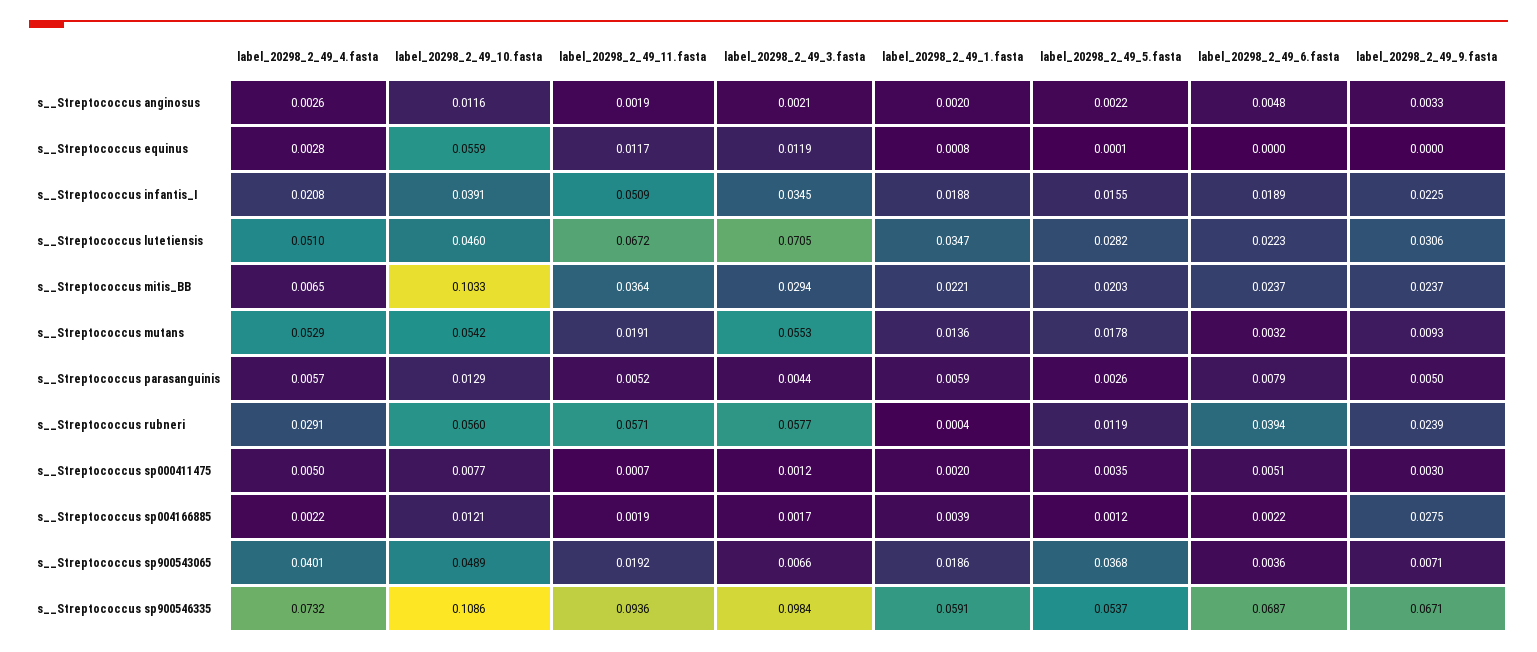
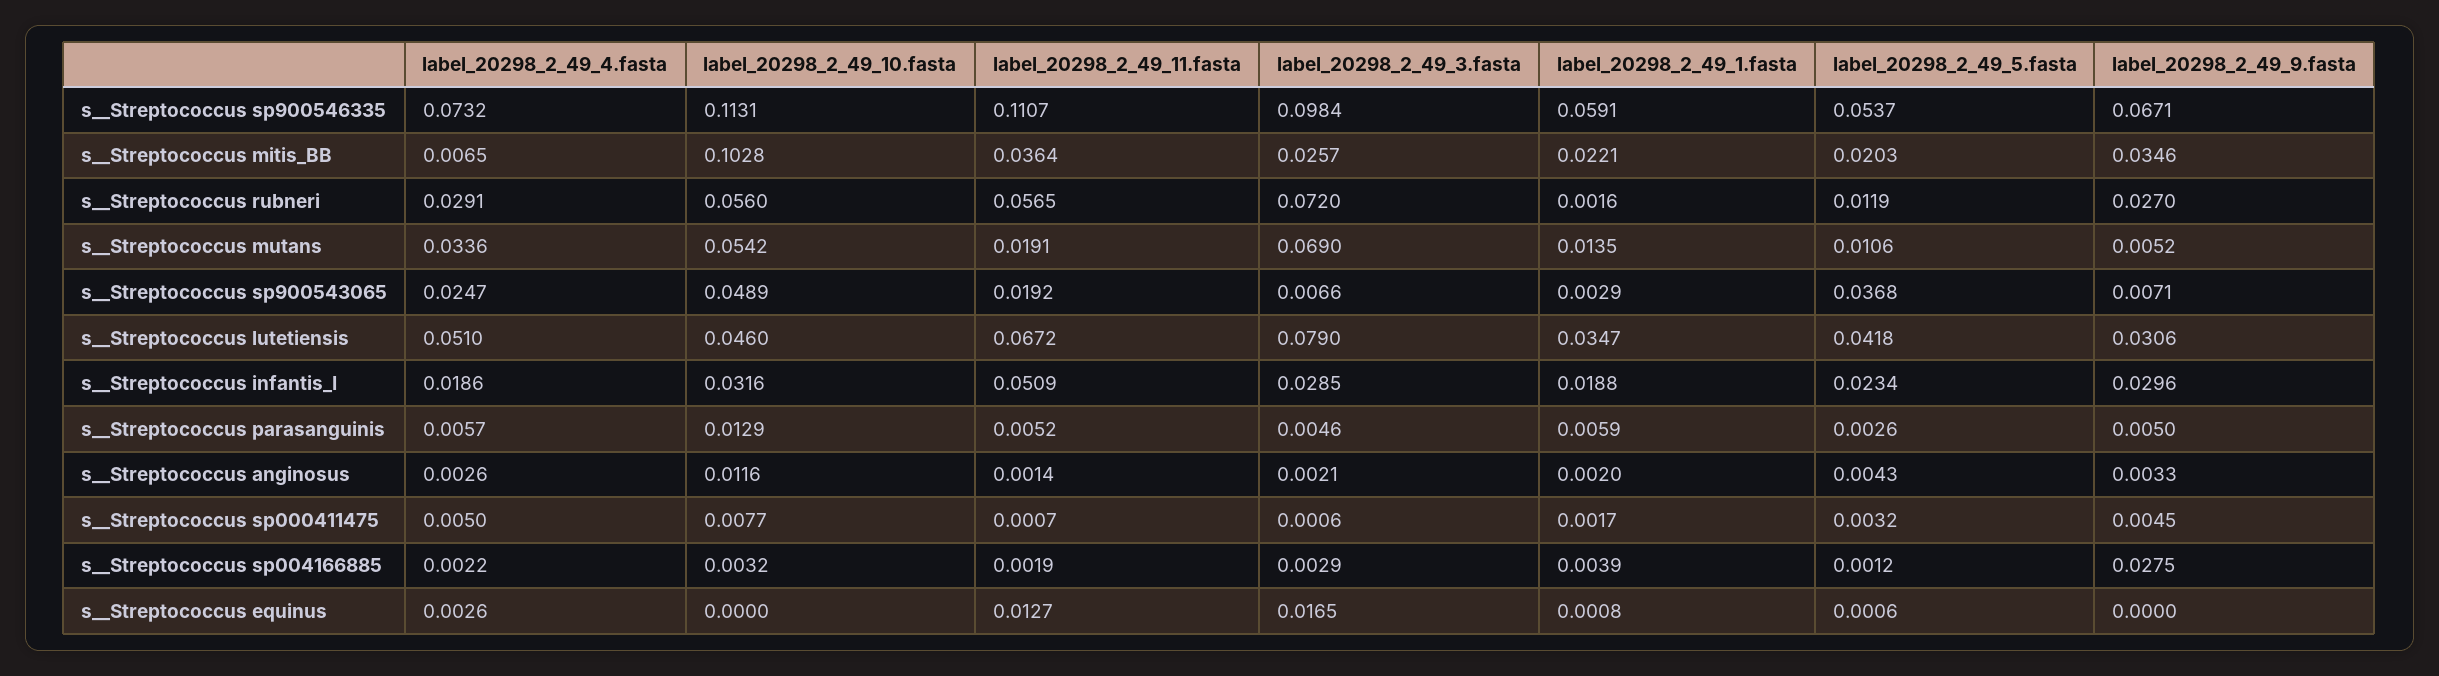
label_20298_2_49_11.fasta, s__Streptococcus anginosus: 0.0019 -> 0.0014
label_20298_2_49_5.fasta, s__Streptococcus anginosus: 0.0022 -> 0.0043
label_20298_2_49_6.fasta, s__Streptococcus anginosus: 0.0048 -> none
label_20298_2_49_4.fasta, s__Streptococcus equinus: 0.0028 -> 0.0026
label_20298_2_49_10.fasta, s__Streptococcus equinus: 0.0559 -> 0
label_20298_2_49_11.fasta, s__Streptococcus equinus: 0.0117 -> 0.0127
label_20298_2_49_3.fasta, s__Streptococcus equinus: 0.0119 -> 0.0165
label_20298_2_49_5.fasta, s__Streptococcus equinus: 0.0001 -> 0.0006
label_20298_2_49_6.fasta, s__Streptococcus equinus: 0 -> none
label_20298_2_49_4.fasta, s__Streptococcus infantis_I: 0.0208 -> 0.0186
label_20298_2_49_10.fasta, s__Streptococcus infantis_I: 0.0391 -> 0.0316
label_20298_2_49_3.fasta, s__Streptococcus infantis_I: 0.0345 -> 0.0285
label_20298_2_49_5.fasta, s__Streptococcus infantis_I: 0.0155 -> 0.0234
label_20298_2_49_6.fasta, s__Streptococcus infantis_I: 0.0189 -> none
label_20298_2_49_9.fasta, s__Streptococcus infantis_I: 0.0225 -> 0.0296
label_20298_2_49_3.fasta, s__Streptococcus lutetiensis: 0.0705 -> 0.079
label_20298_2_49_5.fasta, s__Streptococcus lutetiensis: 0.0282 -> 0.0418
label_20298_2_49_6.fasta, s__Streptococcus lutetiensis: 0.0223 -> none
label_20298_2_49_10.fasta, s__Streptococcus mitis_BB: 0.1033 -> 0.1028
label_20298_2_49_3.fasta, s__Streptococcus mitis_BB: 0.0294 -> 0.0257
label_20298_2_49_6.fasta, s__Streptococcus mitis_BB: 0.0237 -> none
label_20298_2_49_9.fasta, s__Streptococcus mitis_BB: 0.0237 -> 0.0346
label_20298_2_49_4.fasta, s__Streptococcus mutans: 0.0529 -> 0.0336
label_20298_2_49_3.fasta, s__Streptococcus mutans: 0.0553 -> 0.069
label_20298_2_49_1.fasta, s__Streptococcus mutans: 0.0136 -> 0.0135
label_20298_2_49_5.fasta, s__Streptococcus mutans: 0.0178 -> 0.0106
label_20298_2_49_6.fasta, s__Streptococcus mutans: 0.0032 -> none
label_20298_2_49_9.fasta, s__Streptococcus mutans: 0.0093 -> 0.0052
label_20298_2_49_3.fasta, s__Streptococcus parasanguinis: 0.0044 -> 0.0046
label_20298_2_49_6.fasta, s__Streptococcus parasanguinis: 0.0079 -> none
label_20298_2_49_11.fasta, s__Streptococcus rubneri: 0.0571 -> 0.0565
label_20298_2_49_3.fasta, s__Streptococcus rubneri: 0.0577 -> 0.072
label_20298_2_49_1.fasta, s__Streptococcus rubneri: 0.0004 -> 0.0016
label_20298_2_49_6.fasta, s__Streptococcus rubneri: 0.0394 -> none
label_20298_2_49_9.fasta, s__Streptococcus rubneri: 0.0239 -> 0.027
label_20298_2_49_3.fasta, s__Streptococcus sp000411475: 0.0012 -> 0.0006
label_20298_2_49_1.fasta, s__Streptococcus sp000411475: 0.002 -> 0.0017
label_20298_2_49_5.fasta, s__Streptococcus sp000411475: 0.0035 -> 0.0032
label_20298_2_49_6.fasta, s__Streptococcus sp000411475: 0.0051 -> none
label_20298_2_49_9.fasta, s__Streptococcus sp000411475: 0.003 -> 0.0045
label_20298_2_49_10.fasta, s__Streptococcus sp004166885: 0.0121 -> 0.0032
label_20298_2_49_3.fasta, s__Streptococcus sp004166885: 0.0017 -> 0.0029
label_20298_2_49_6.fasta, s__Streptococcus sp004166885: 0.0022 -> none
label_20298_2_49_4.fasta, s__Streptococcus sp900543065: 0.0401 -> 0.0247
label_20298_2_49_1.fasta, s__Streptococcus sp900543065: 0.0186 -> 0.0029
label_20298_2_49_6.fasta, s__Streptococcus sp900543065: 0.0036 -> none
label_20298_2_49_10.fasta, s__Streptococcus sp900546335: 0.1086 -> 0.1131
label_20298_2_49_11.fasta, s__Streptococcus sp900546335: 0.0936 -> 0.1107
label_20298_2_49_6.fasta, s__Streptococcus sp900546335: 0.0687 -> none

